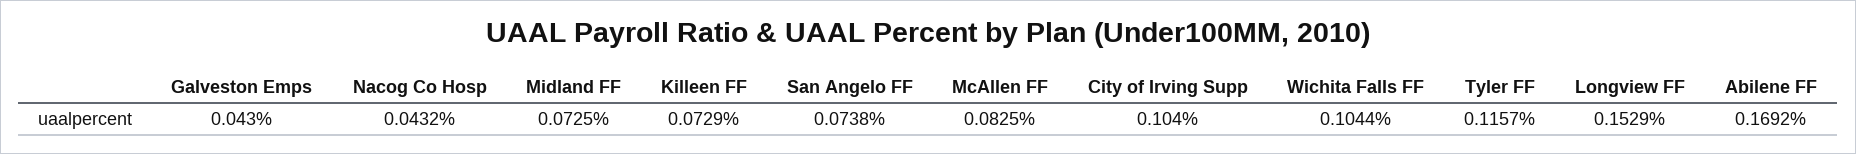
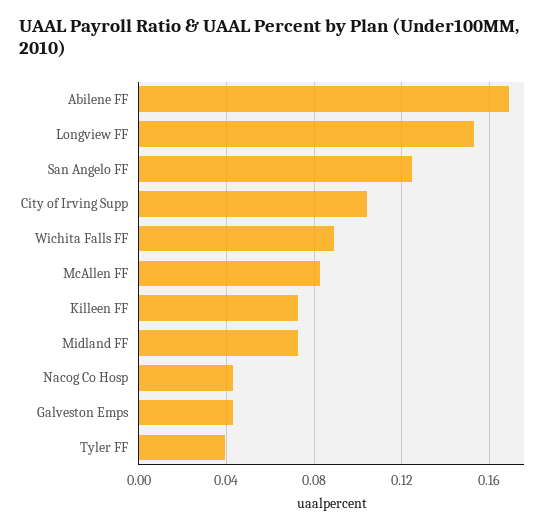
San Angelo FF: 0.0738 -> 0.125
Wichita Falls FF: 0.1044 -> 0.09
Tyler FF: 0.1157 -> 0.04

